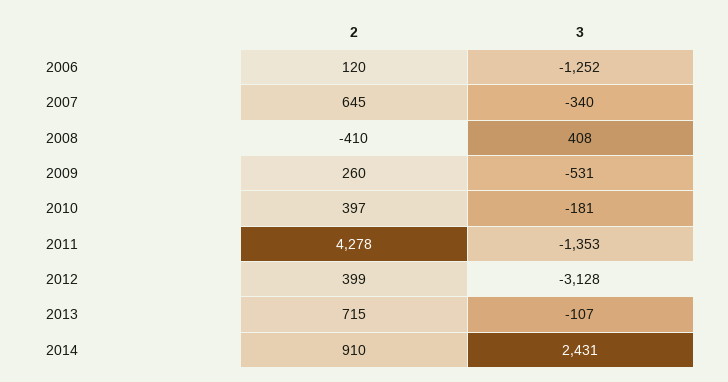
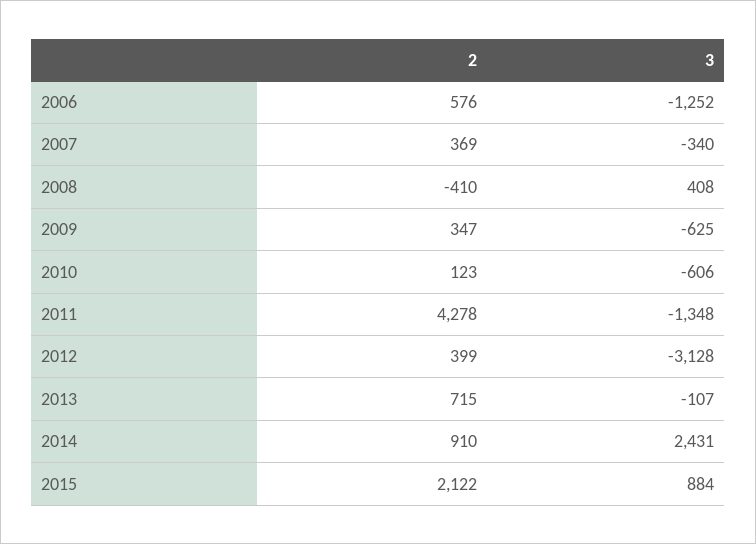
2, 2006: 120 -> 576
2, 2007: 645 -> 369
2, 2009: 260 -> 347
3, 2009: -531 -> -625
2, 2010: 397 -> 123
3, 2010: -181 -> -606
3, 2011: -1353 -> -1348
2, 2015: none -> 2122
3, 2015: none -> 884

